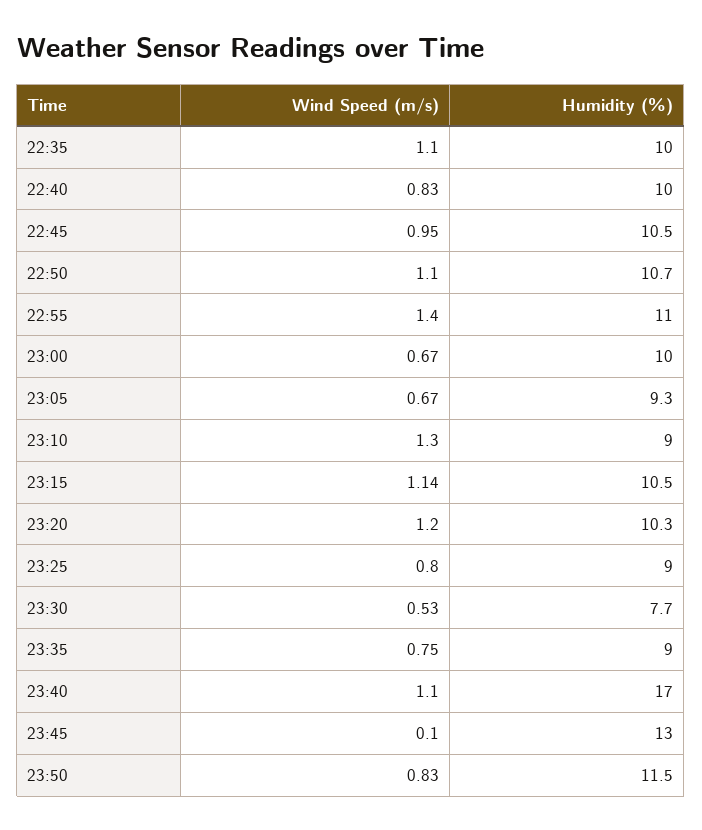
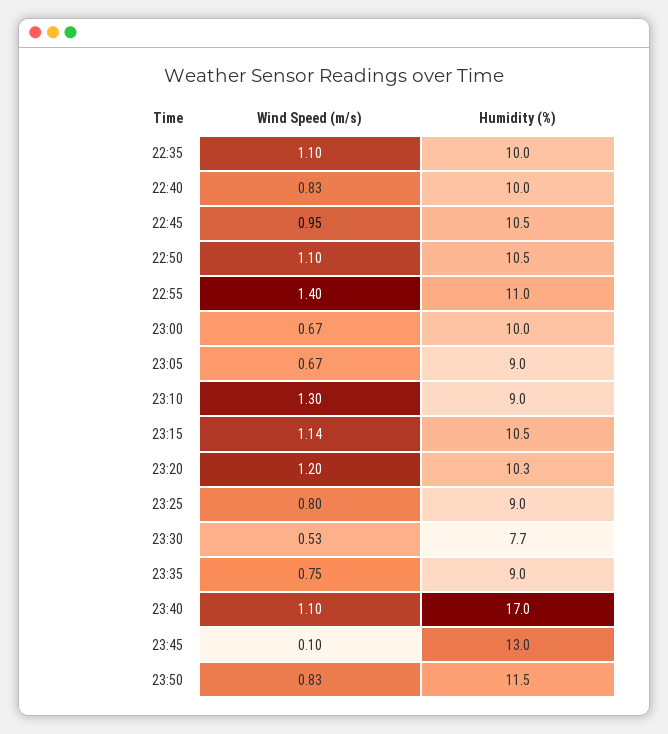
Humidity (%), 22:50: 10.7 -> 10.5
Humidity (%), 23:05: 9.3 -> 9

